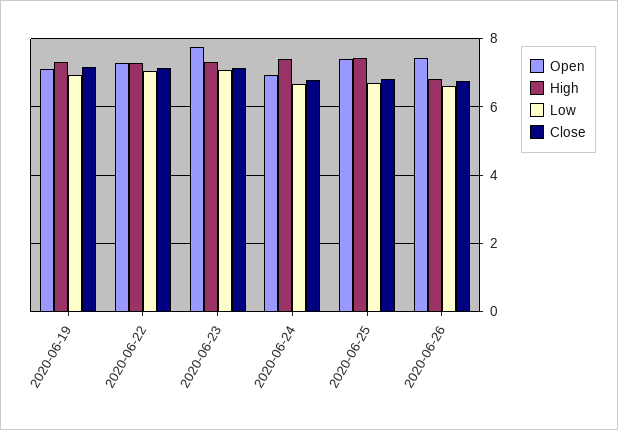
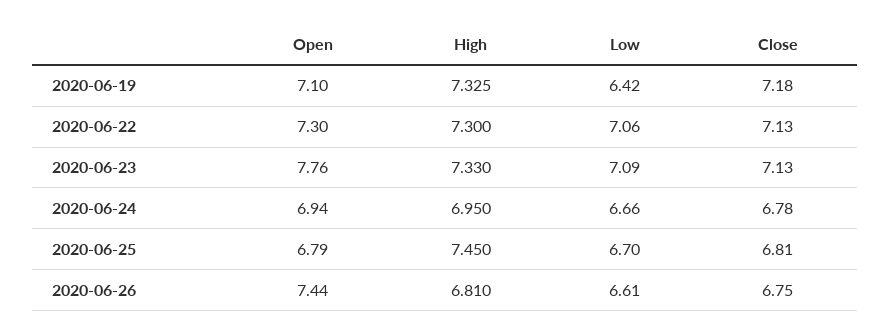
Low, 2020-06-19: 7 -> 6.42
High, 2020-06-24: 7.4 -> 6.95
Open, 2020-06-25: 7.4 -> 6.79

